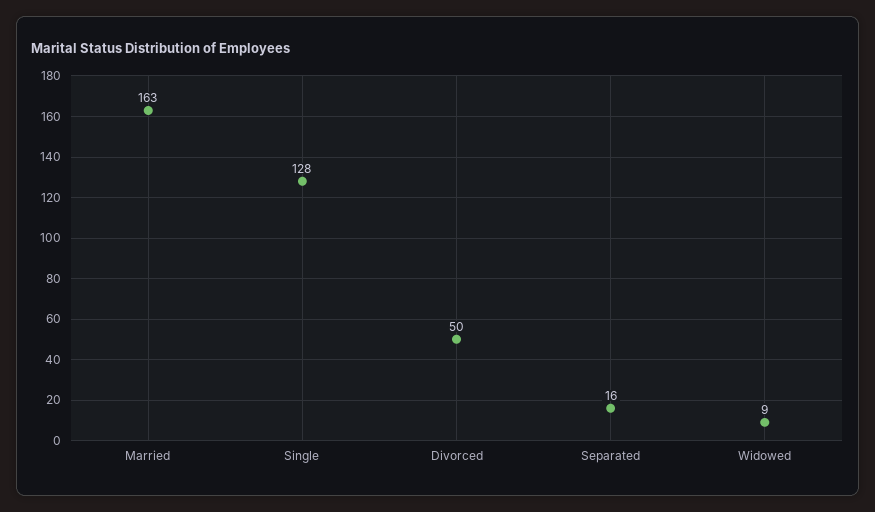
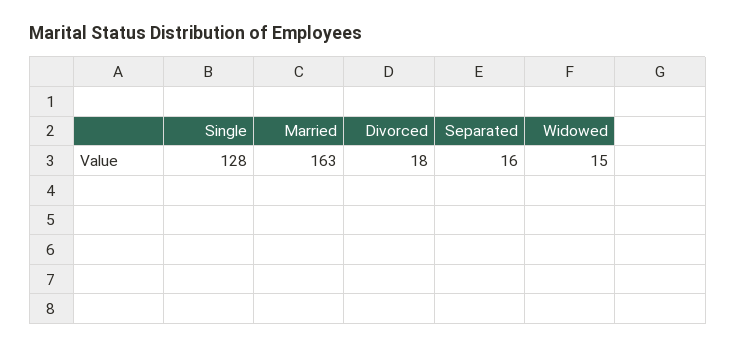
Divorced: 50 -> 18
Widowed: 9 -> 15

